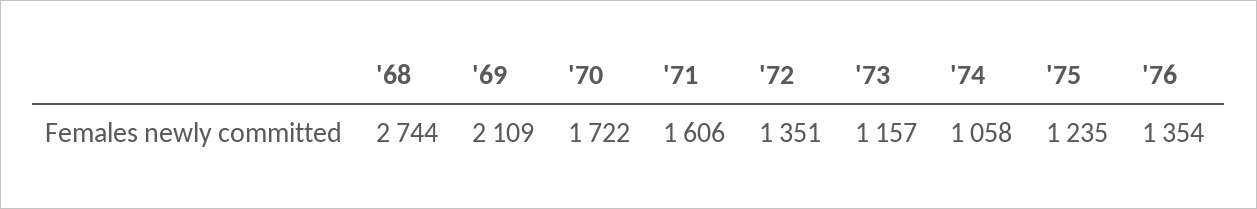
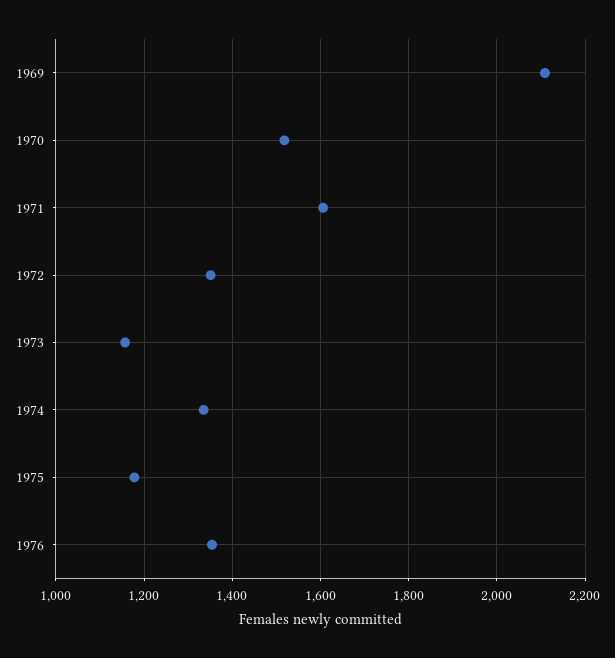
'68: 2744 -> none
'70: 1722 -> 1520
'74: 1058 -> 1340
'75: 1235 -> 1180

